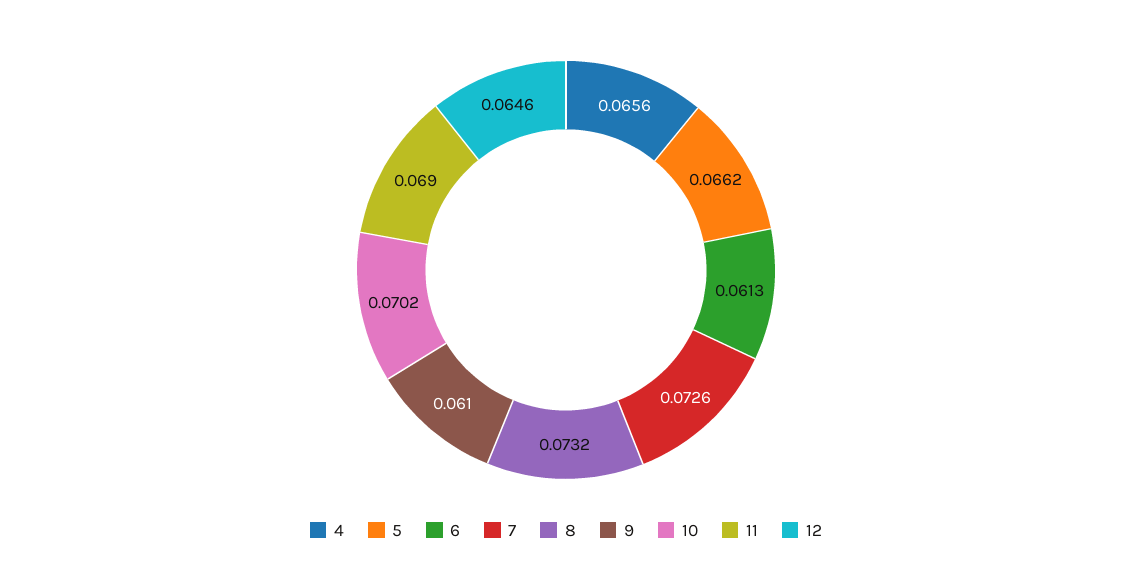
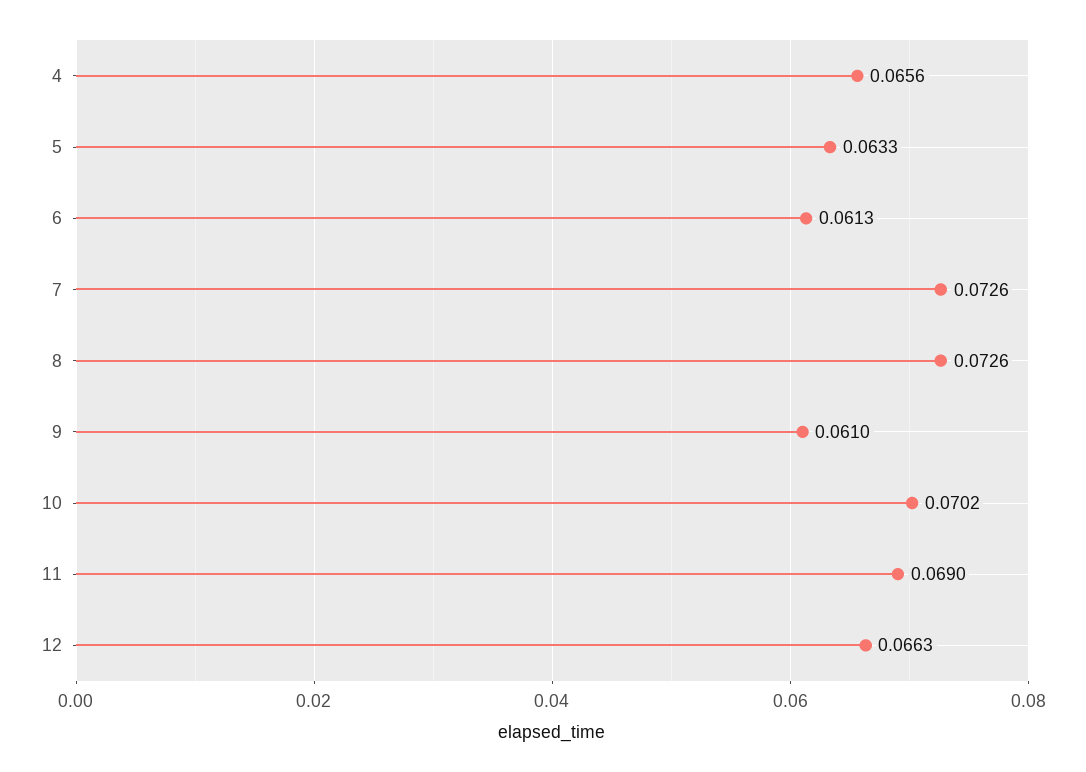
5: 0.0662 -> 0.0633
8: 0.0732 -> 0.0726
12: 0.0646 -> 0.0663

